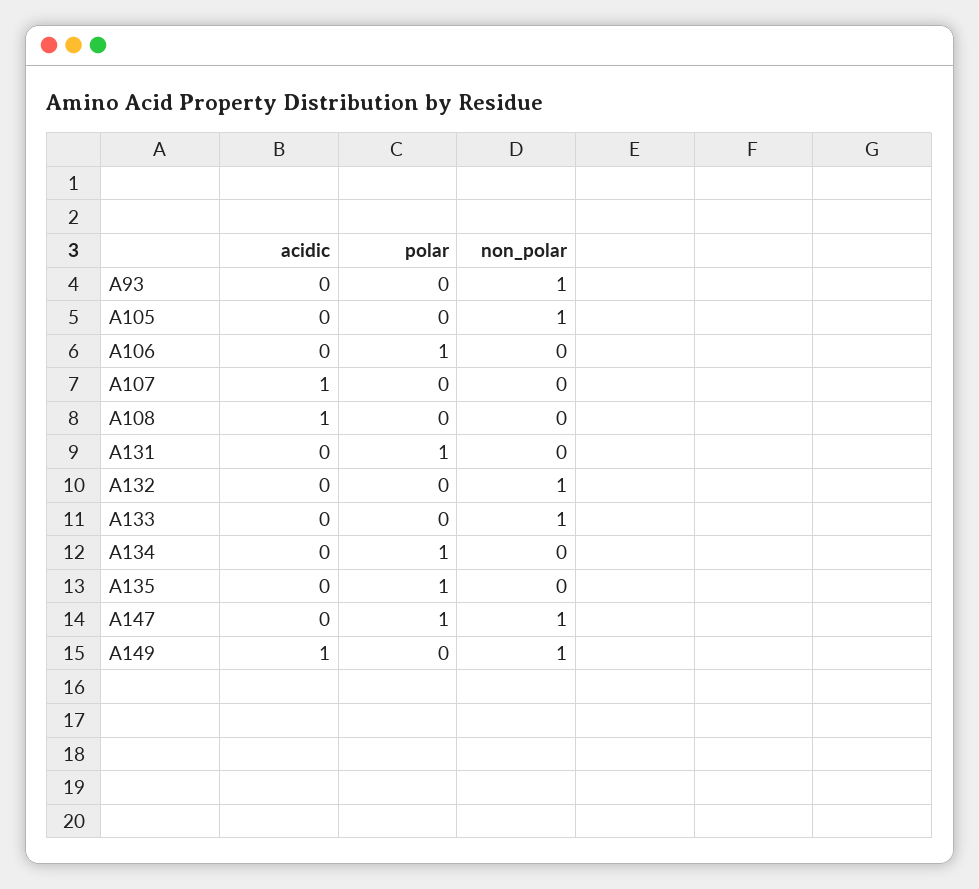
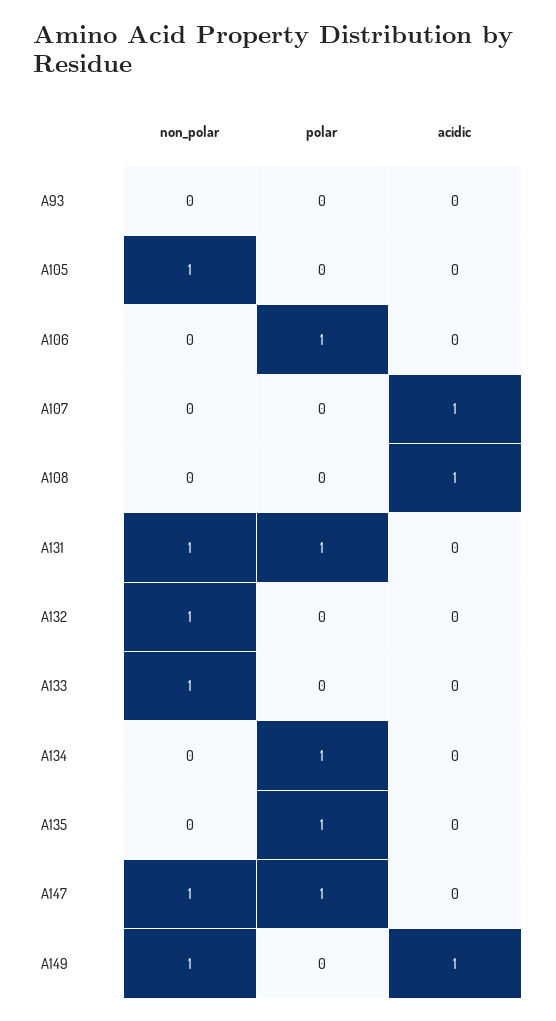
non_polar, A93: 1 -> 0
non_polar, A131: 0 -> 1

